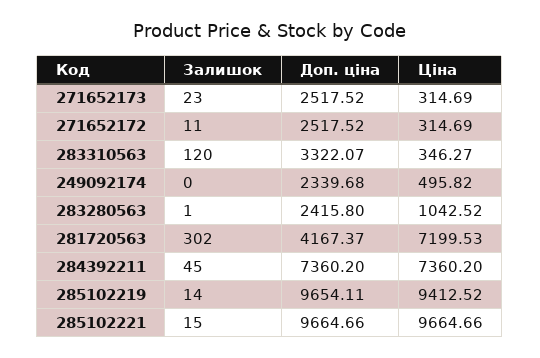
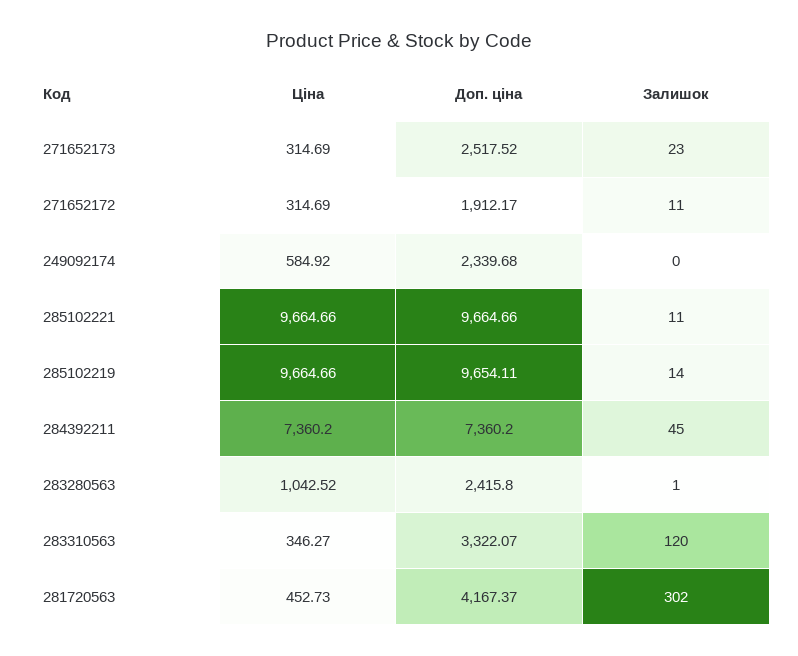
Доп. ціна, 271652172: 2517.52 -> 1912.17
Ціна, 249092174: 495.82 -> 584.92
Ціна, 281720563: 7199.53 -> 452.73
Ціна, 285102219: 9412.52 -> 9664.66
Залишок, 285102221: 15 -> 11

